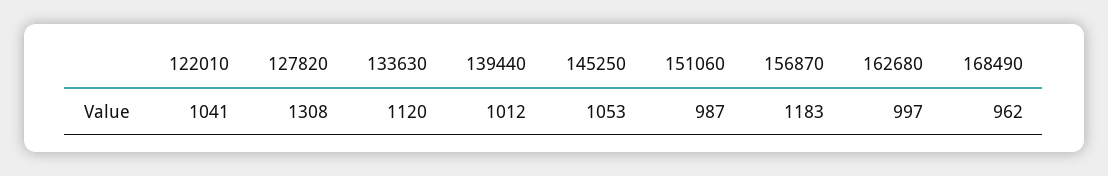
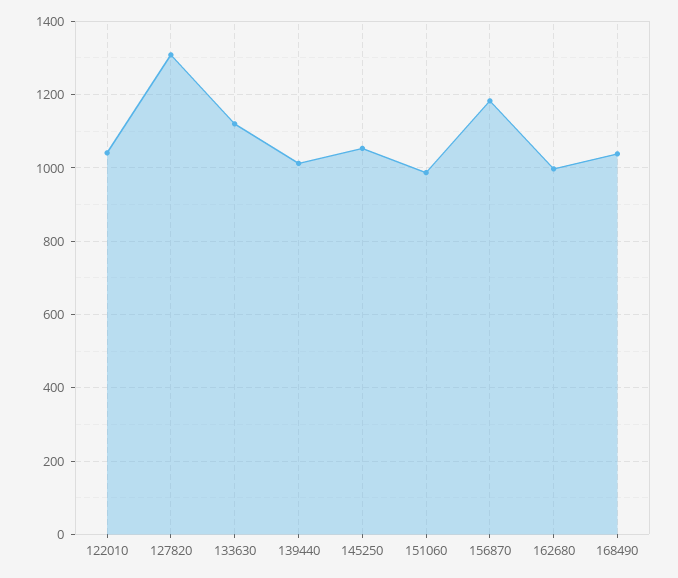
168490: 962 -> 1040

